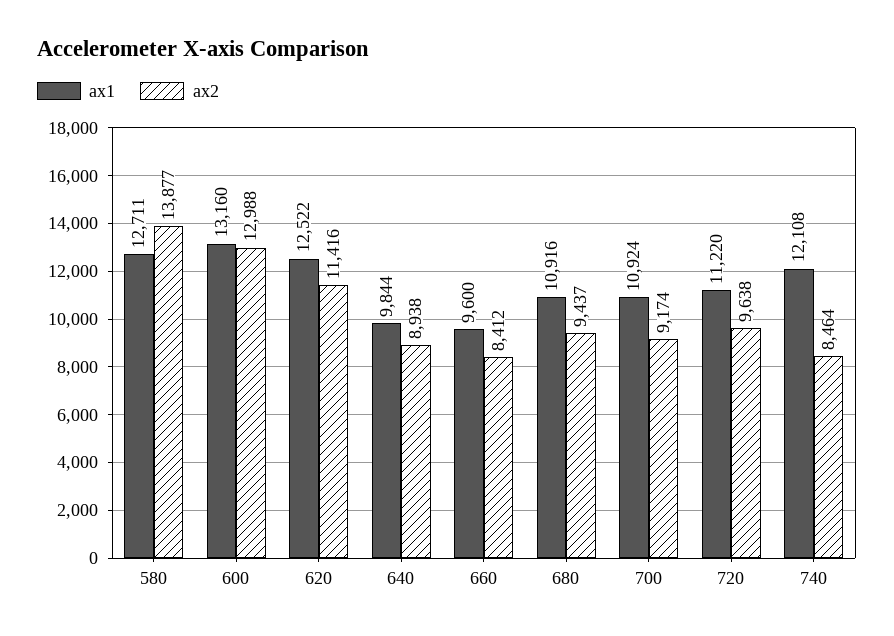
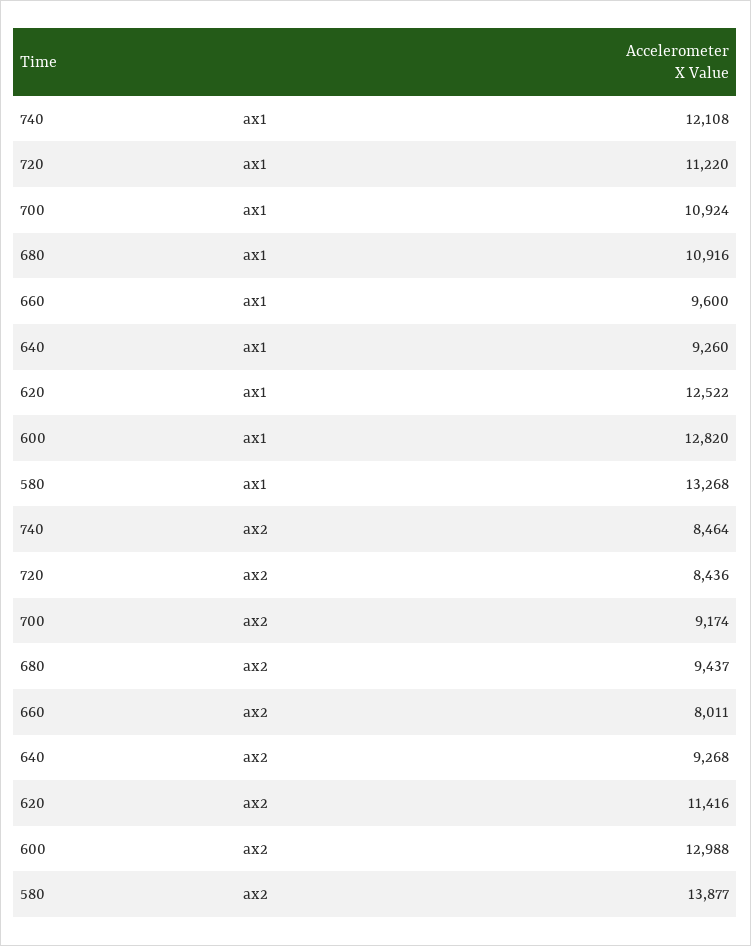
ax1, 580: 12711 -> 13268
ax1, 600: 13160 -> 12820
ax1, 640: 9844 -> 9260
ax2, 640: 8938 -> 9268
ax2, 660: 8412 -> 8011
ax2, 720: 9638 -> 8436

